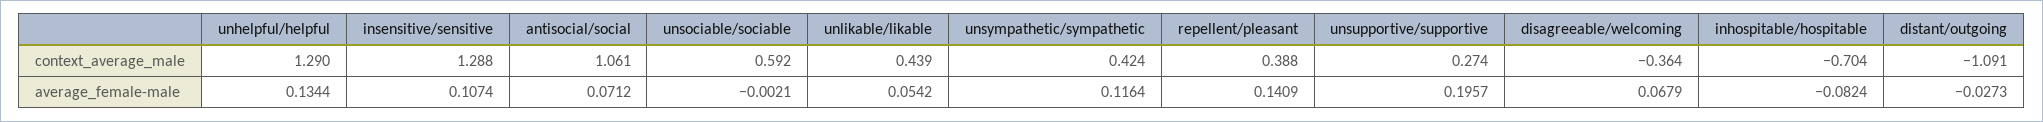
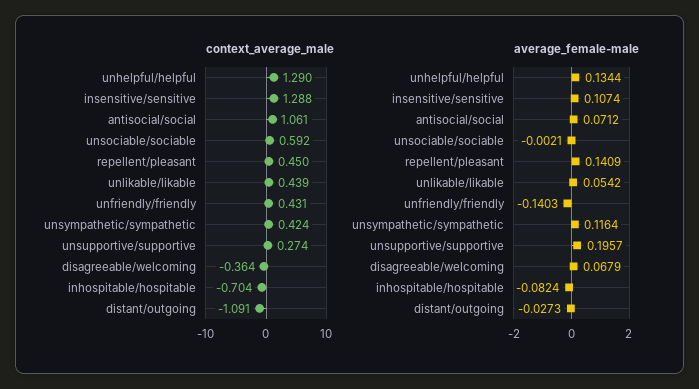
context_average_male, repellent/pleasant: 0.388 -> 0.45
context_average_male, unfriendly/friendly: none -> 0.431
average_female-male, unfriendly/friendly: none -> -0.1403

